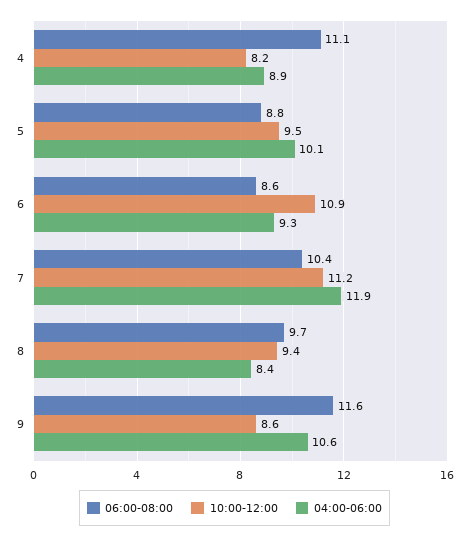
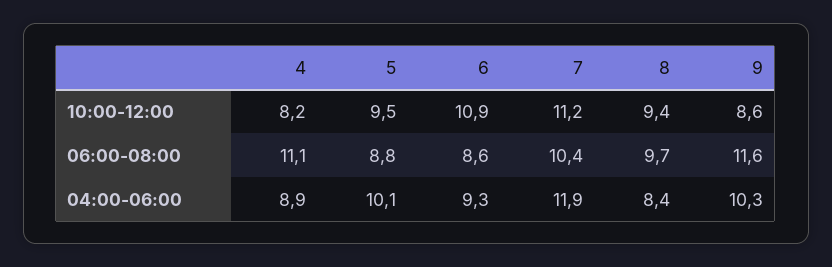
04:00-06:00, 9: 10.6 -> 10.3

